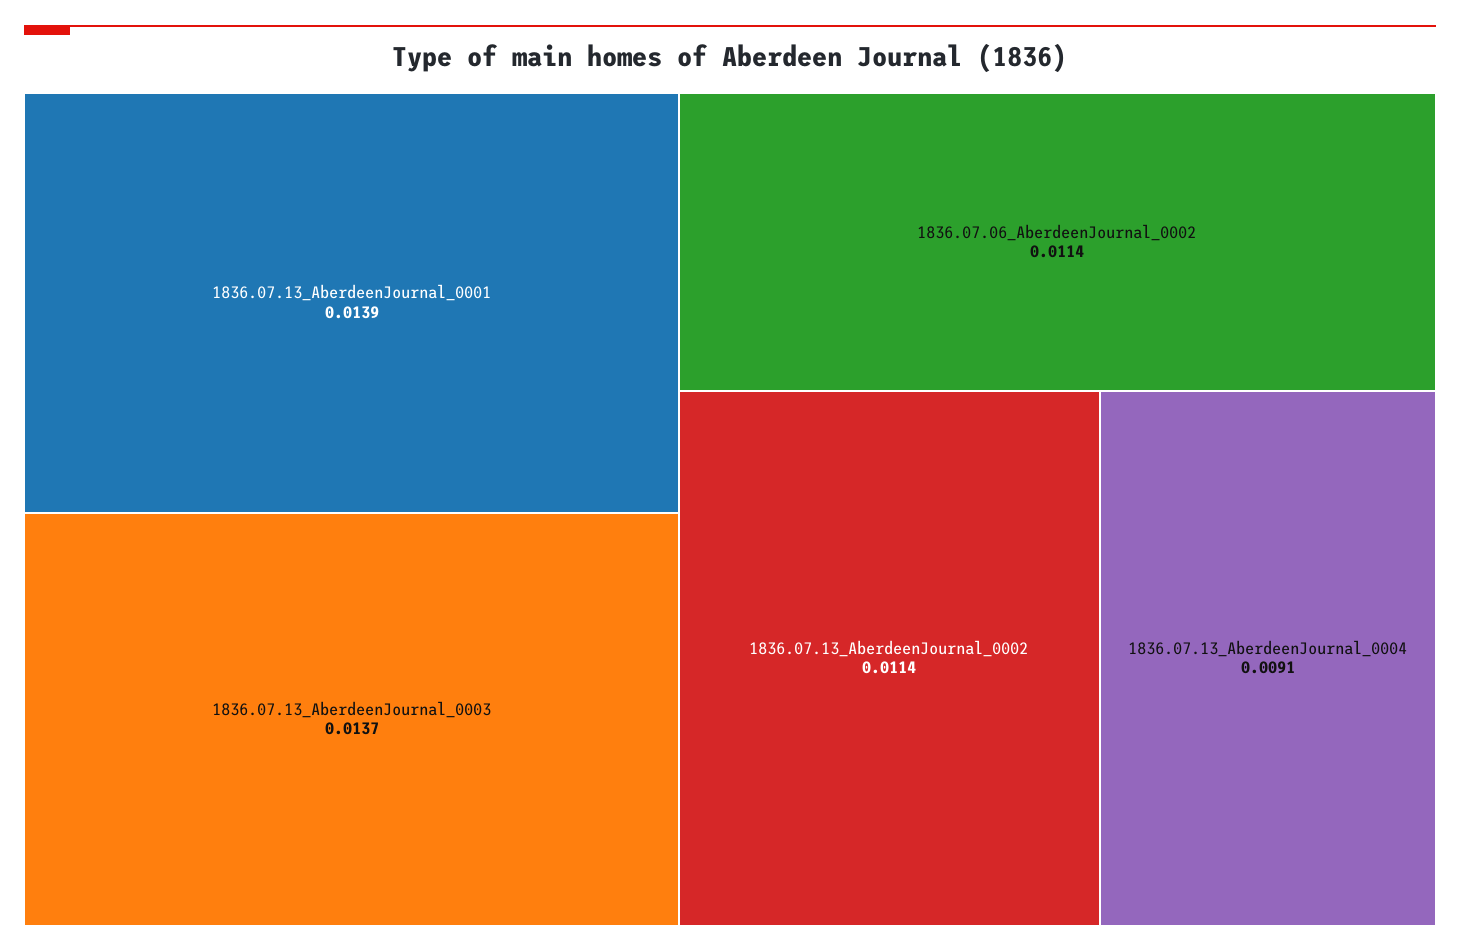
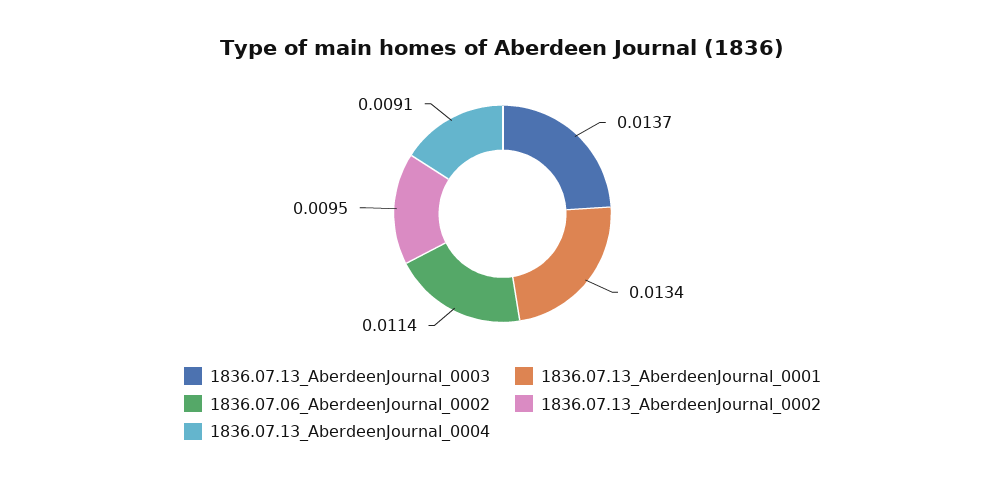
1836.07.13_AberdeenJournal_0001: 0.0139 -> 0.0134
1836.07.13_AberdeenJournal_0002: 0.0114 -> 0.0095

